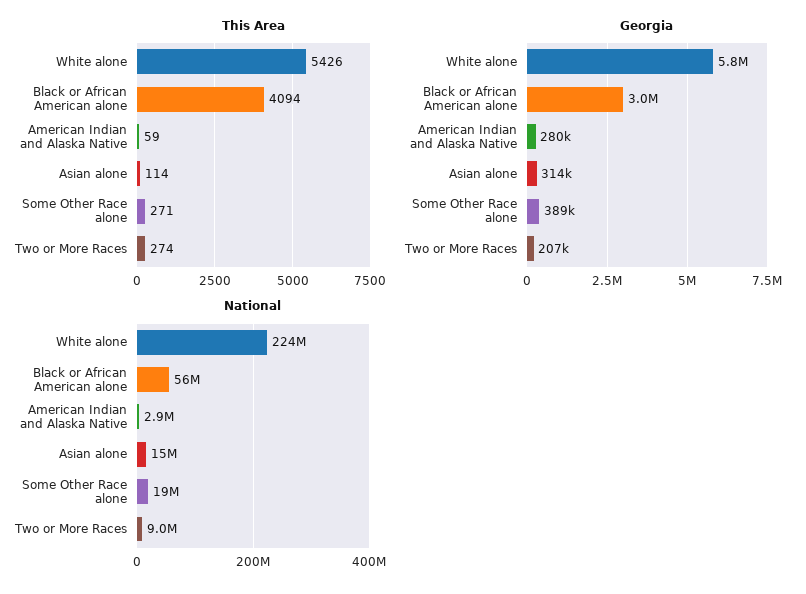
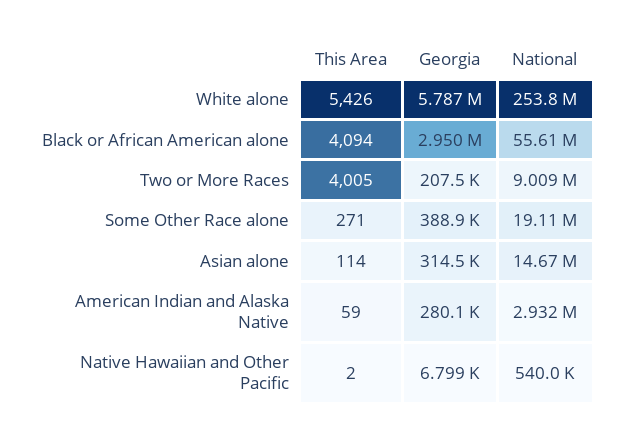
This Area, Two or More Races: 274 -> 4005
National, White alone: 224000000 -> 253800000
This Area, Native Hawaiian and Other Pacific: none -> 2
Georgia, Native Hawaiian and Other Pacific: none -> 6799
National, Native Hawaiian and Other Pacific: none -> 540000

